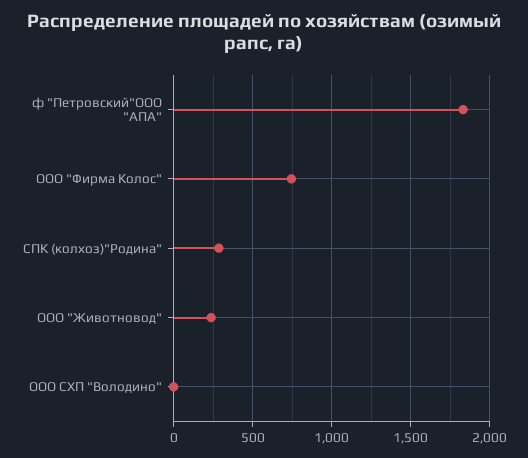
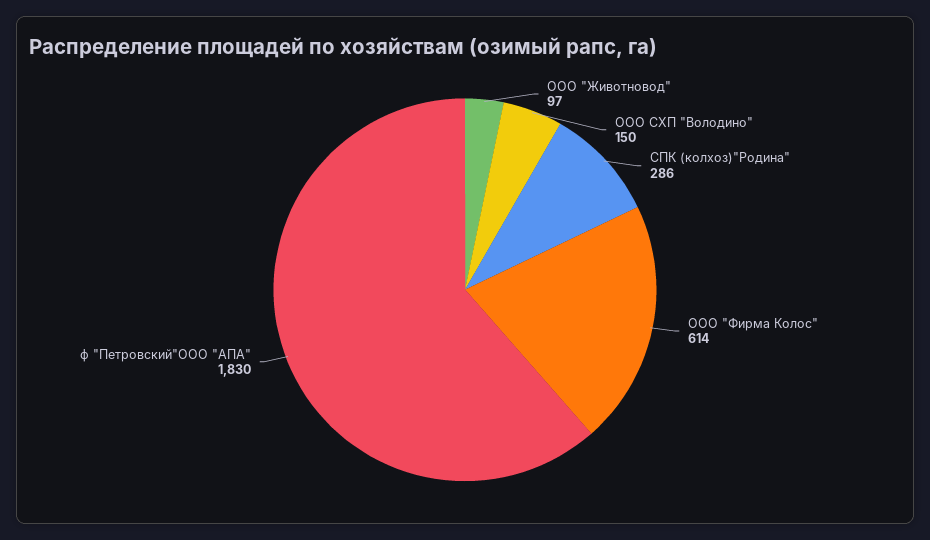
ООО "Фирма Колос": 750 -> 614
ООО "Животновод": 250 -> 97
ООО СХП "Володино": 0 -> 150

